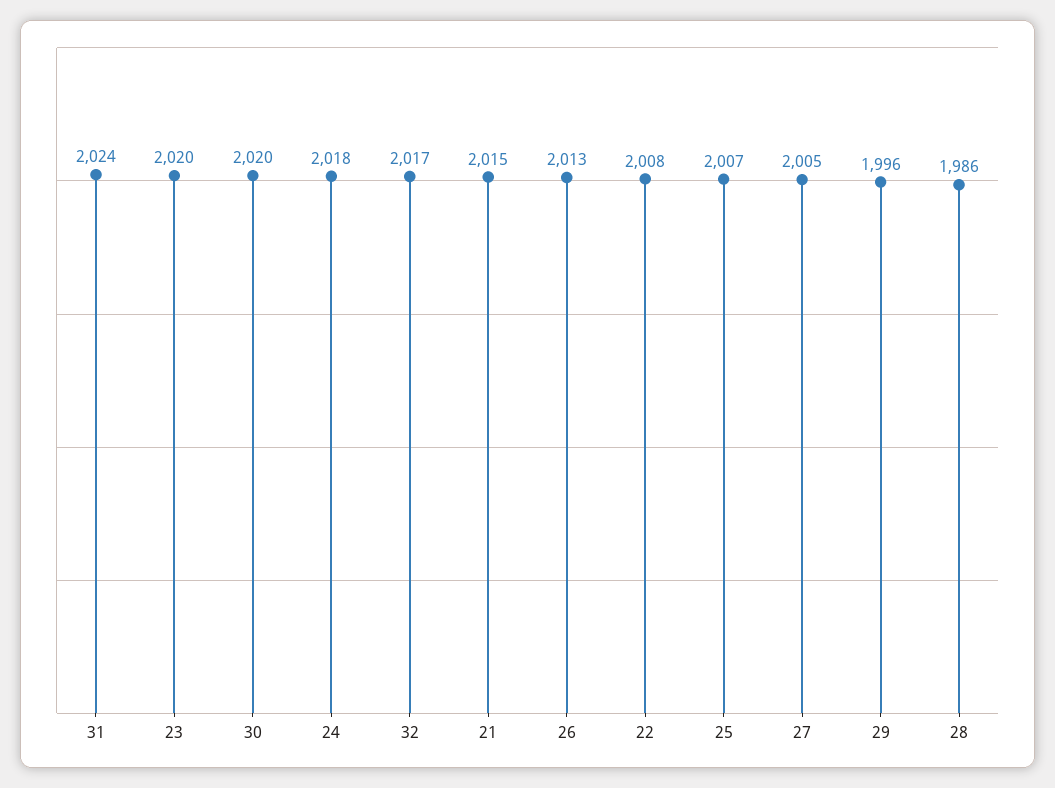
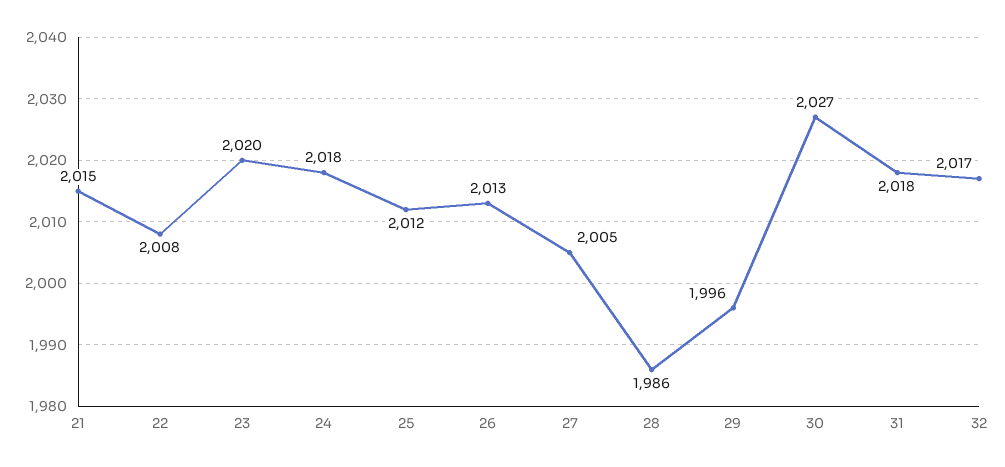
31: 2024 -> 2018
30: 2020 -> 2027
25: 2007 -> 2012

